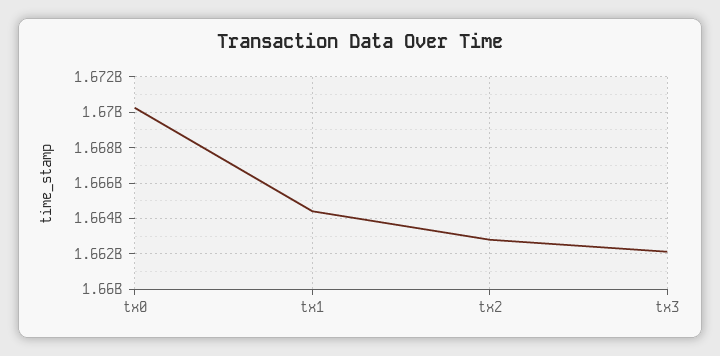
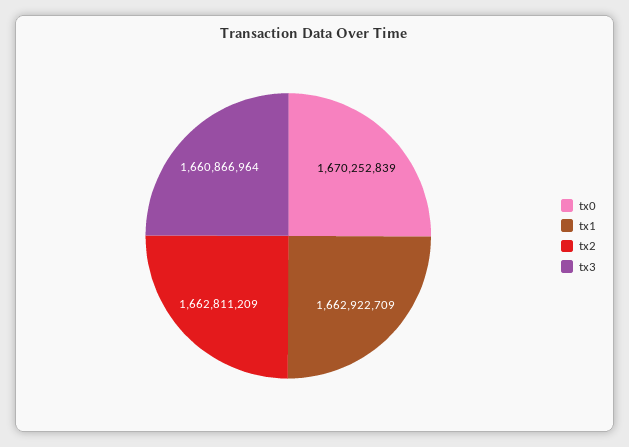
tx1: 1664500000 -> 1662922709
tx3: 1662000000 -> 1660866964

